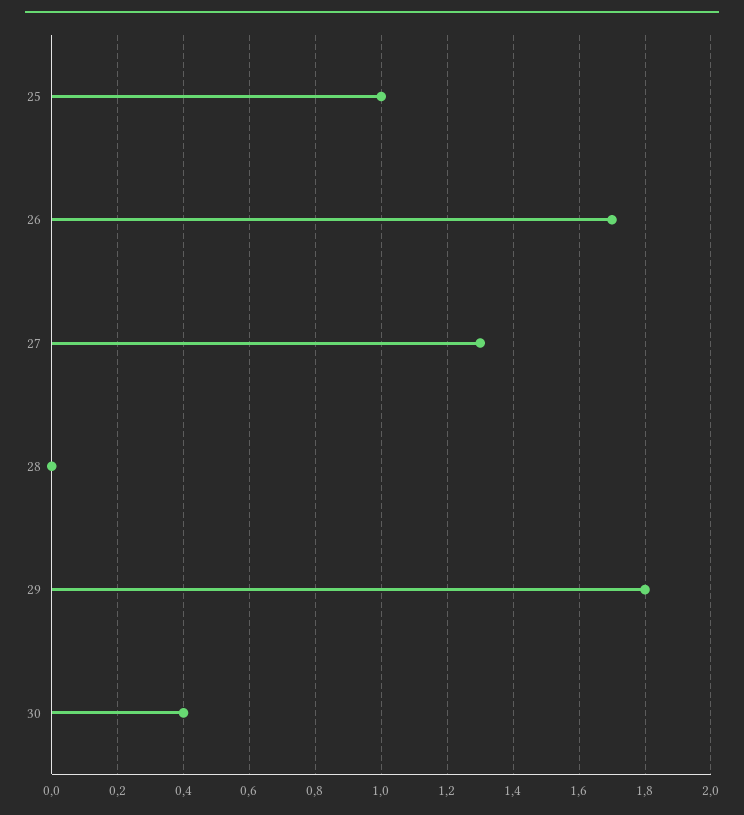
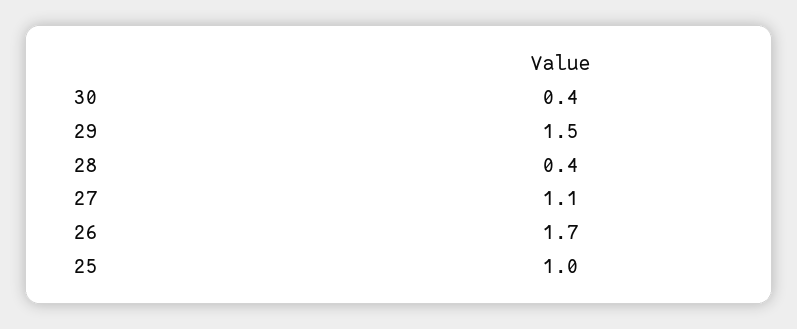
27: 1.3 -> 1.1
28: 0 -> 0.4
29: 1.8 -> 1.5

